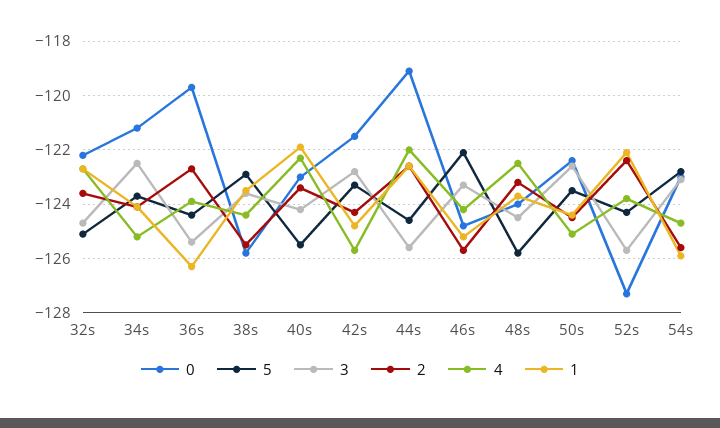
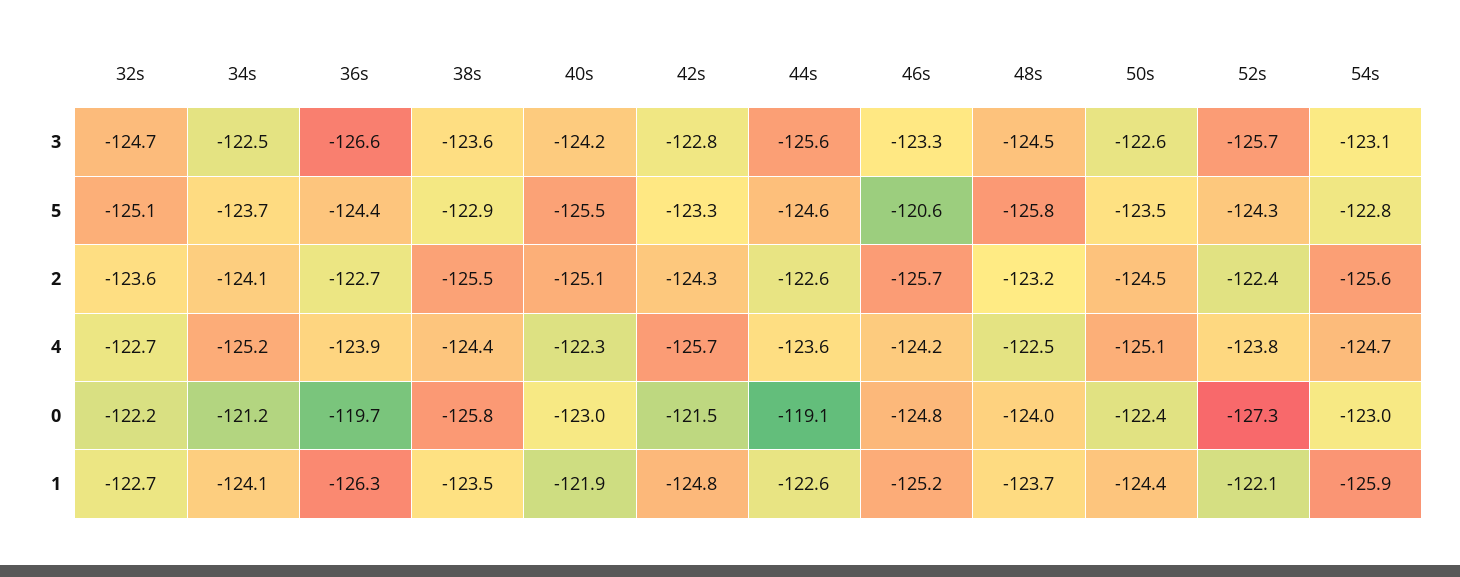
3, 36s: -125.5 -> -126.6
2, 40s: -123.5 -> -125.1
4, 44s: -122 -> -123.6
5, 46s: -122 -> -120.6

